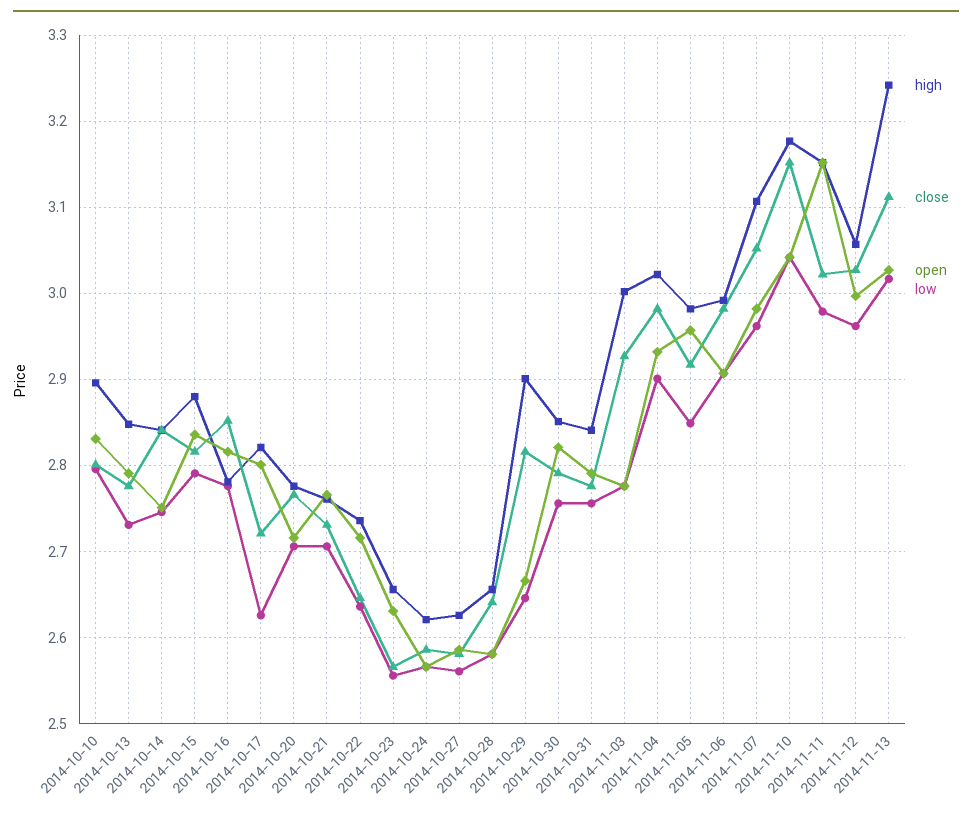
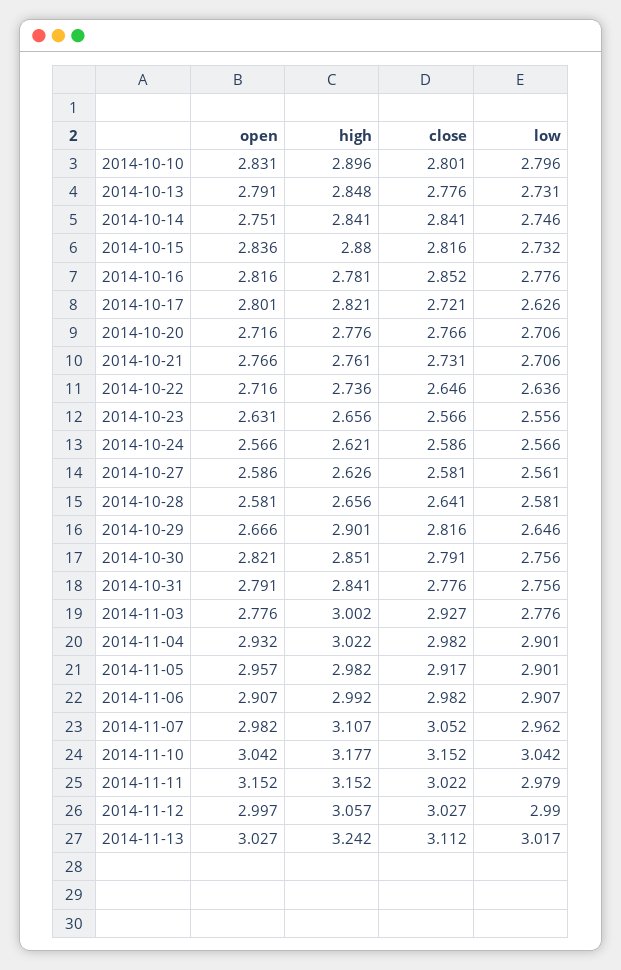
low, 2014-10-15: 2.79 -> 2.732
low, 2014-11-05: 2.85 -> 2.901
low, 2014-11-12: 2.96 -> 2.99

